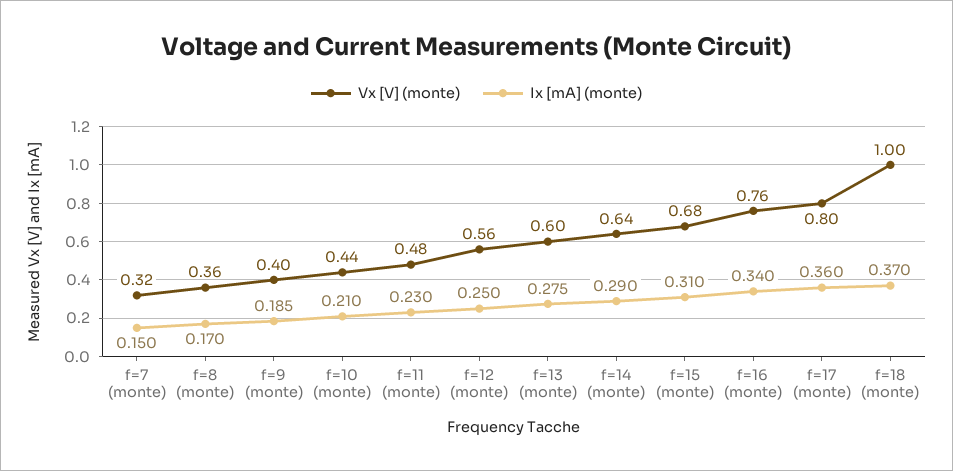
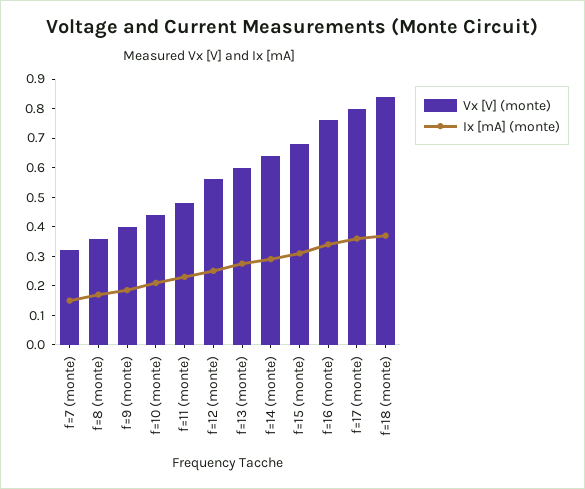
Vx [V] (monte), f=18 (monte): 1 -> 0.85

